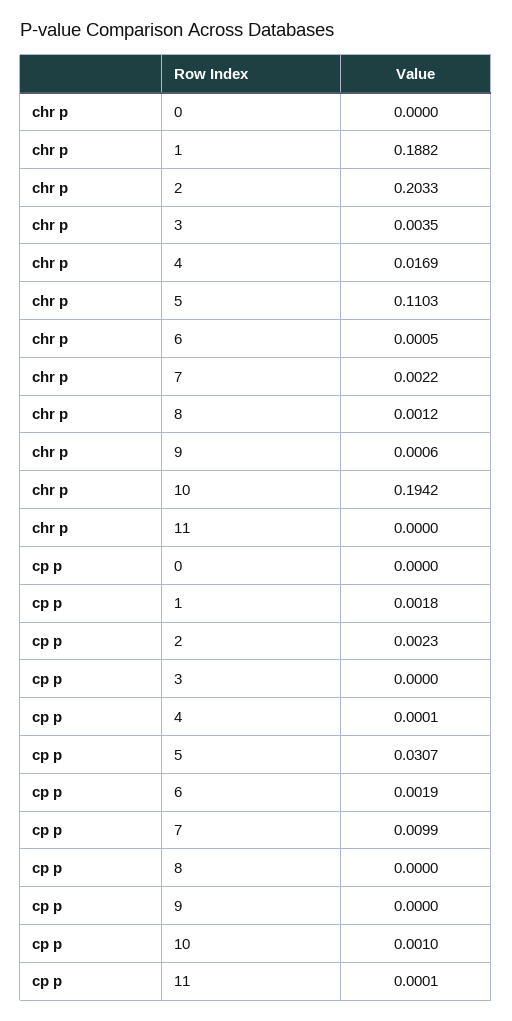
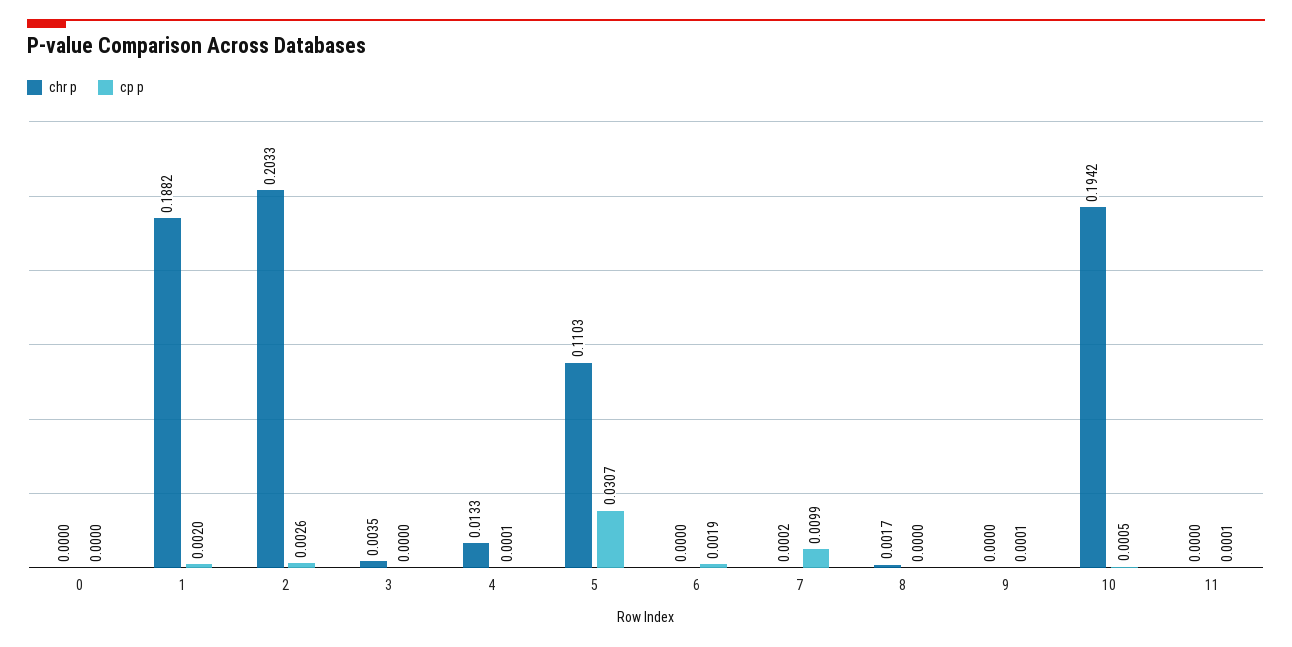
chr p, 4: 0.0169 -> 0.0133
chr p, 6: 0.0005 -> 0
chr p, 7: 0.0022 -> 0.0002
chr p, 8: 0.0012 -> 0.0017
chr p, 9: 0.0006 -> 0
cp p, 1: 0.0018 -> 0.002
cp p, 2: 0.0023 -> 0.0026
cp p, 9: 0 -> 0.0001
cp p, 10: 0.001 -> 0.0005

